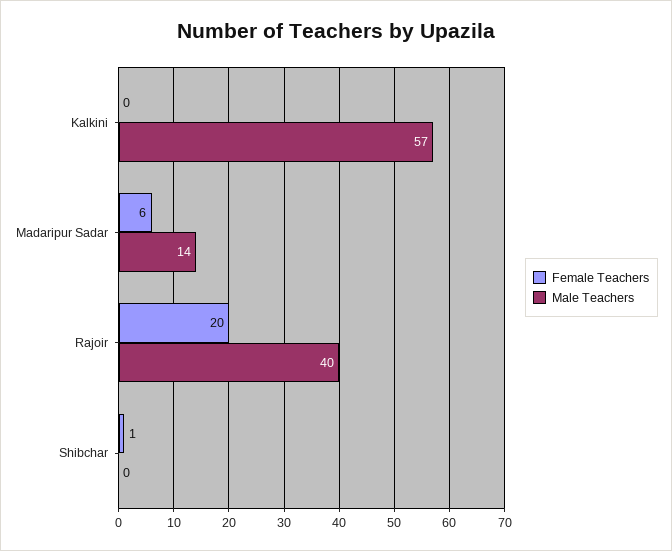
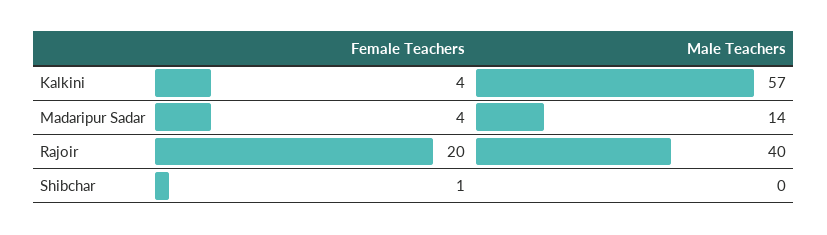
Female Teachers, Kalkini: 0 -> 4
Female Teachers, Madaripur Sadar: 6 -> 4

